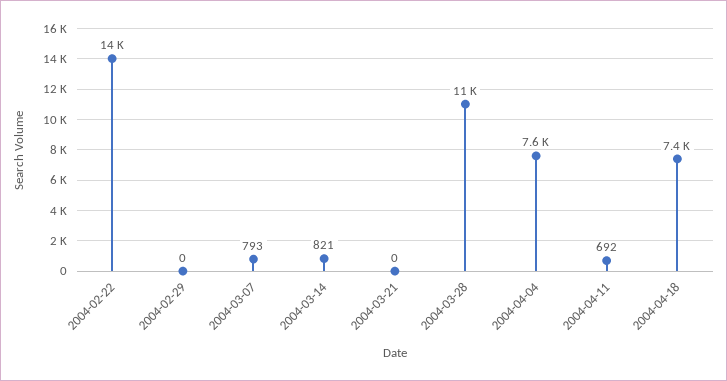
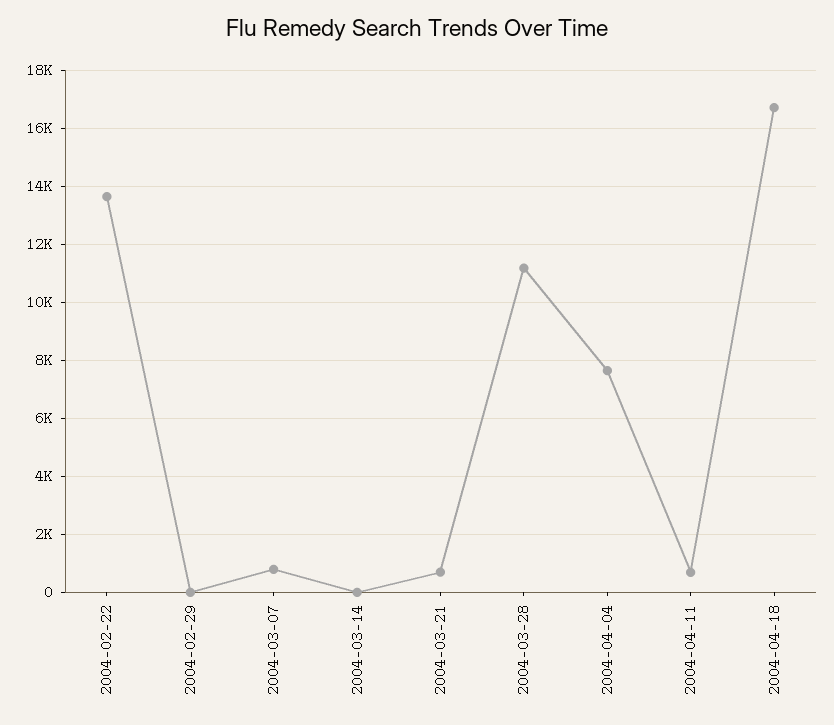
2004-03-14: 821 -> 0
2004-03-21: 0 -> 750
2004-04-18: 7400 -> 16750

